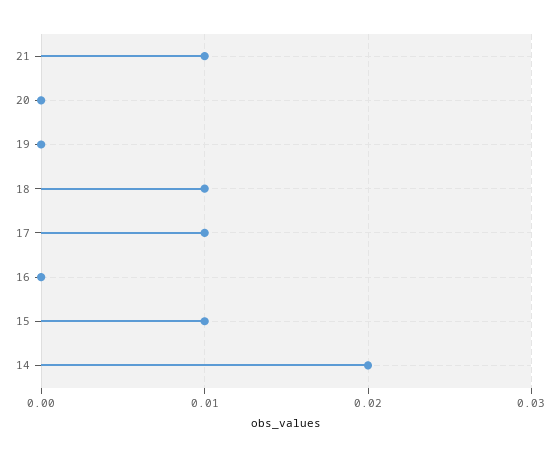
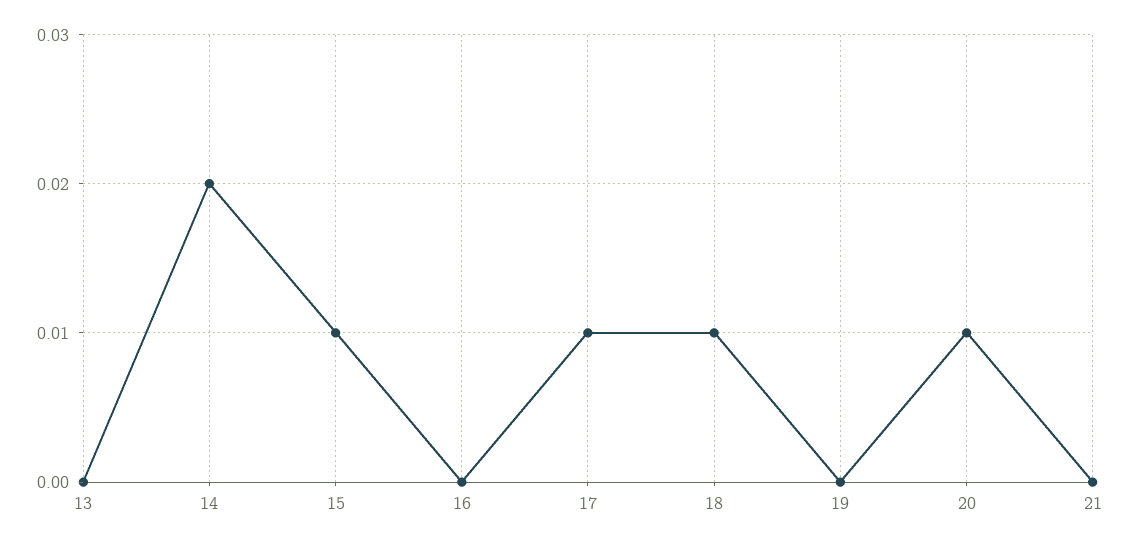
21: 0.01 -> 0
20: 0 -> 0.01
13: none -> 0

